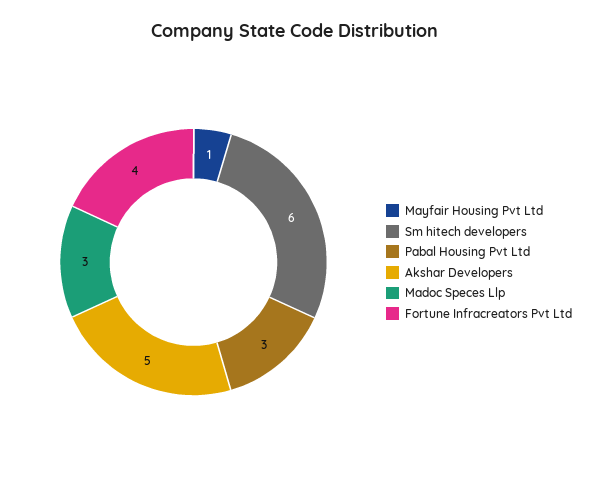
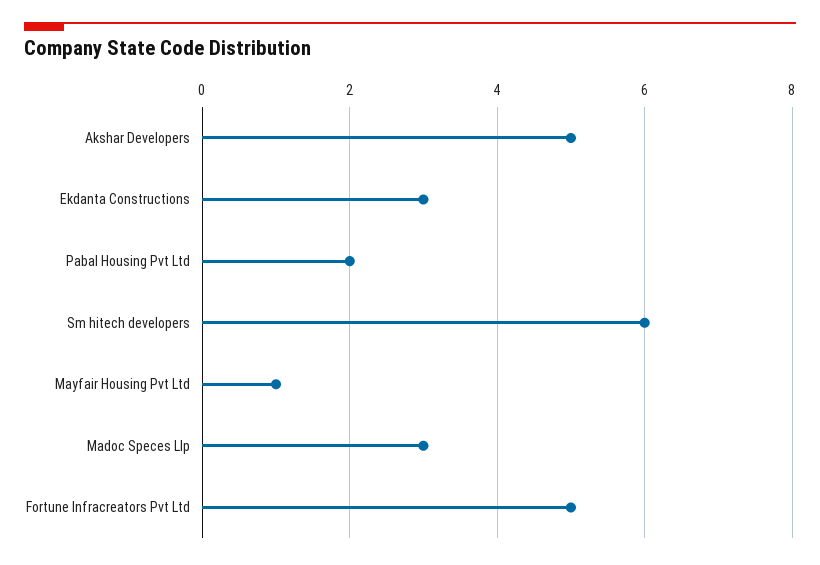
Pabal Housing Pvt Ltd: 3 -> 2
Fortune Infracreators Pvt Ltd: 4 -> 5
Ekdanta Constructions: none -> 3

